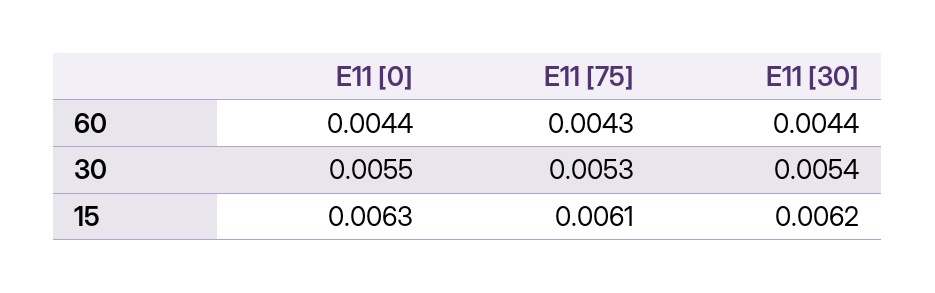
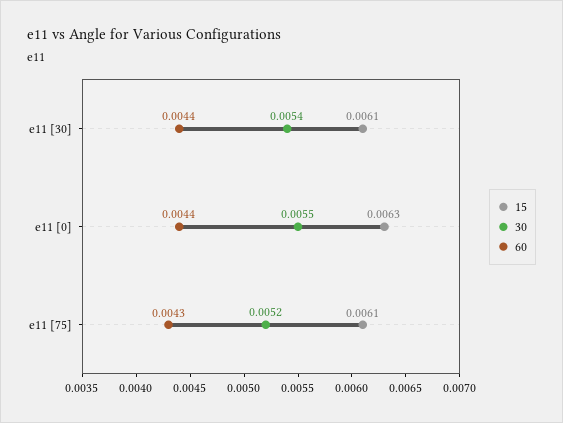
30, E11 [75]: 0.0053 -> 0.0052
15, E11 [30]: 0.0062 -> 0.0061

